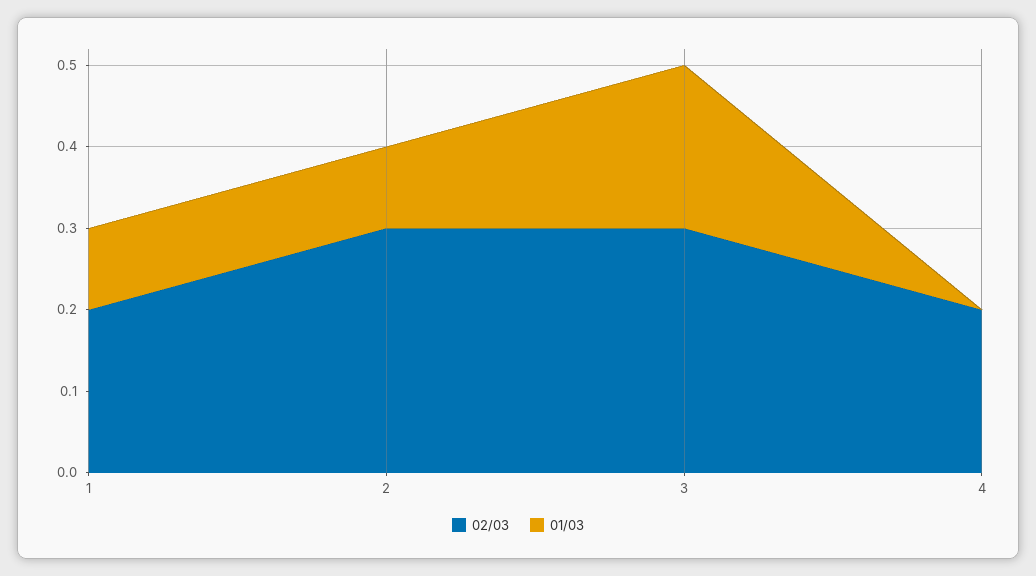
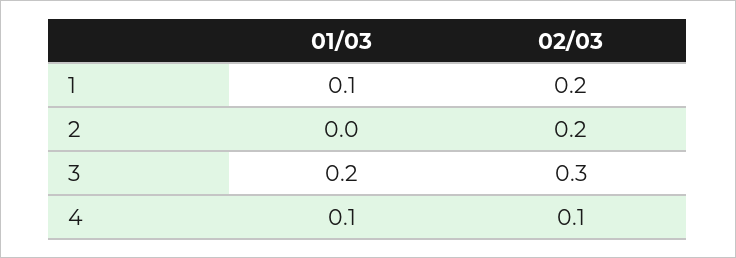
02/03, 2: 0.3 -> 0.2
01/03, 2: 0.1 -> 0
02/03, 4: 0.2 -> 0.1
01/03, 4: 0 -> 0.1

